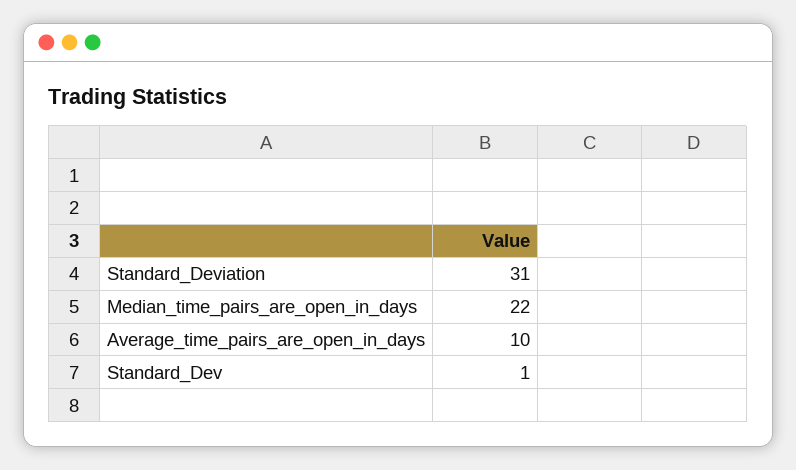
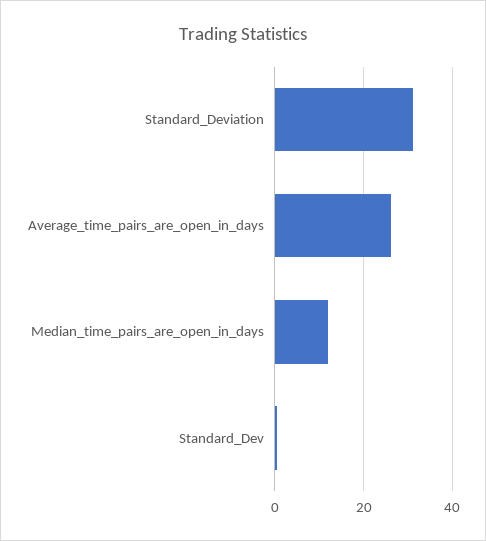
Median_time_pairs_are_open_in_days: 22 -> 12
Average_time_pairs_are_open_in_days: 10 -> 26

